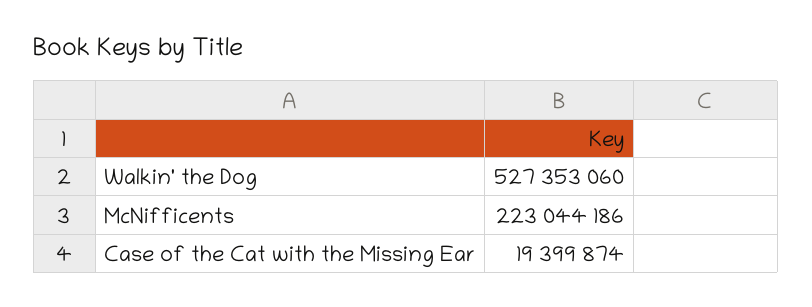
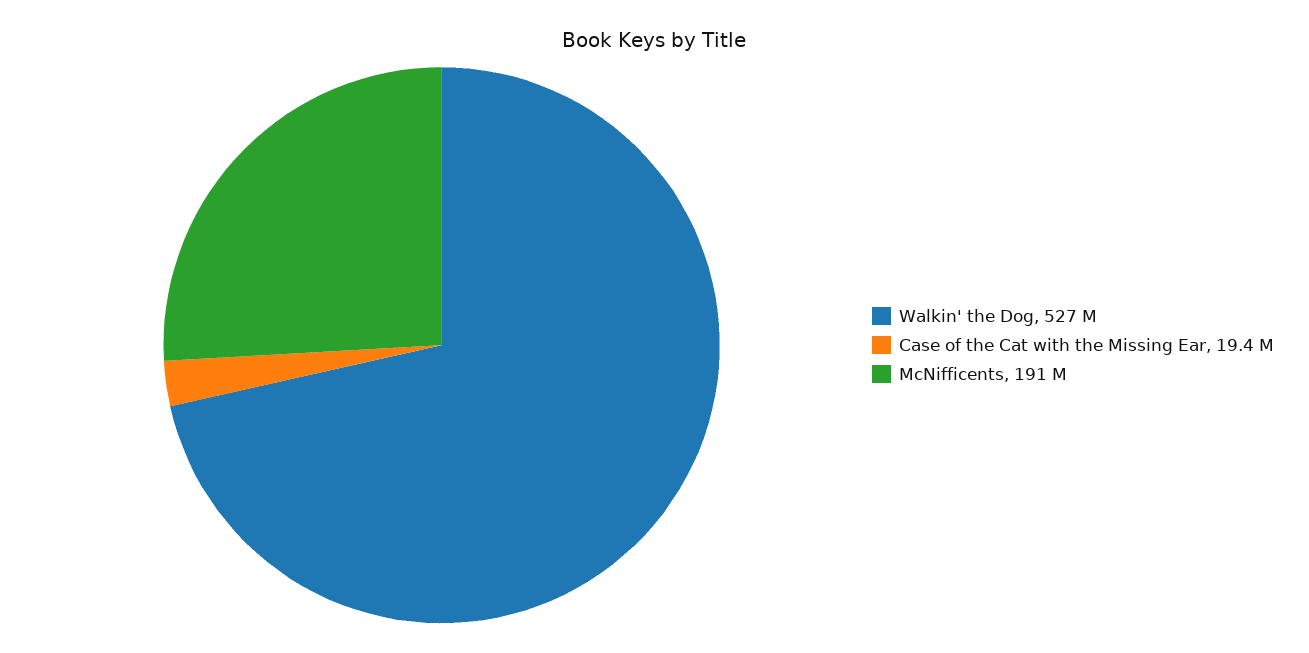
McNifficents: 223044186 -> 191000000

